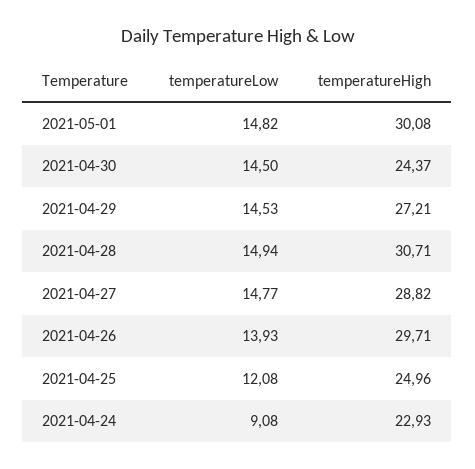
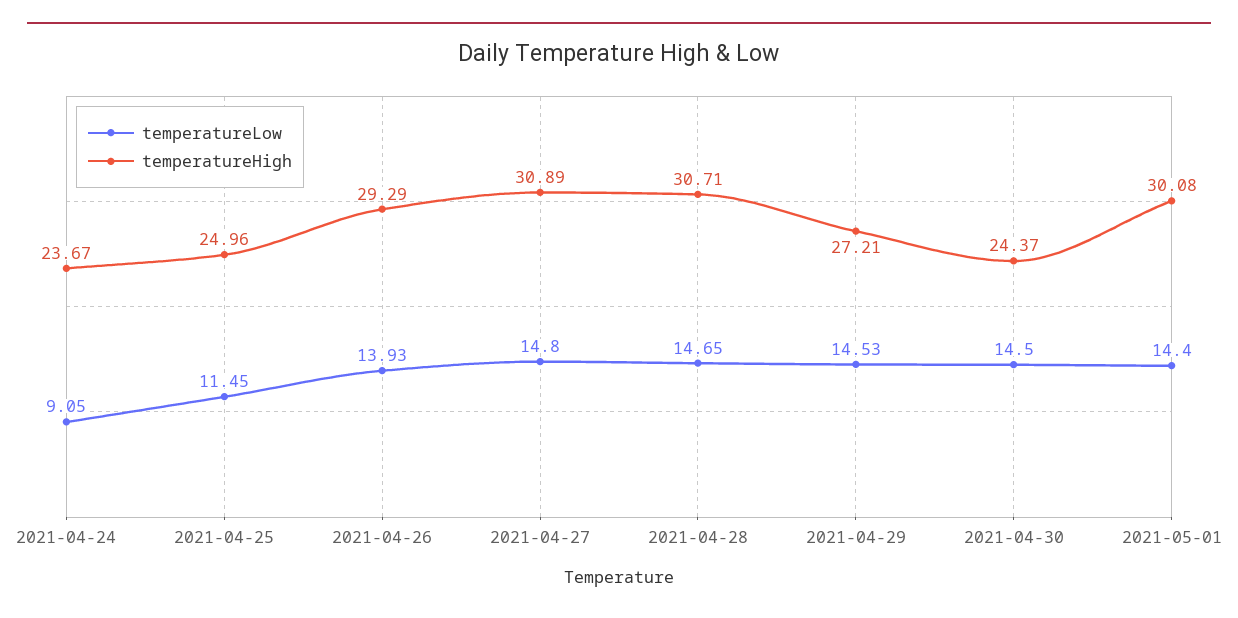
temperatureLow, 2021-05-01: 14.82 -> 14.4
temperatureLow, 2021-04-28: 14.94 -> 14.65
temperatureLow, 2021-04-27: 14.77 -> 14.8
temperatureHigh, 2021-04-27: 28.82 -> 30.89
temperatureHigh, 2021-04-26: 29.71 -> 29.29
temperatureLow, 2021-04-25: 12.08 -> 11.45
temperatureLow, 2021-04-24: 9.08 -> 9.05
temperatureHigh, 2021-04-24: 22.93 -> 23.67

